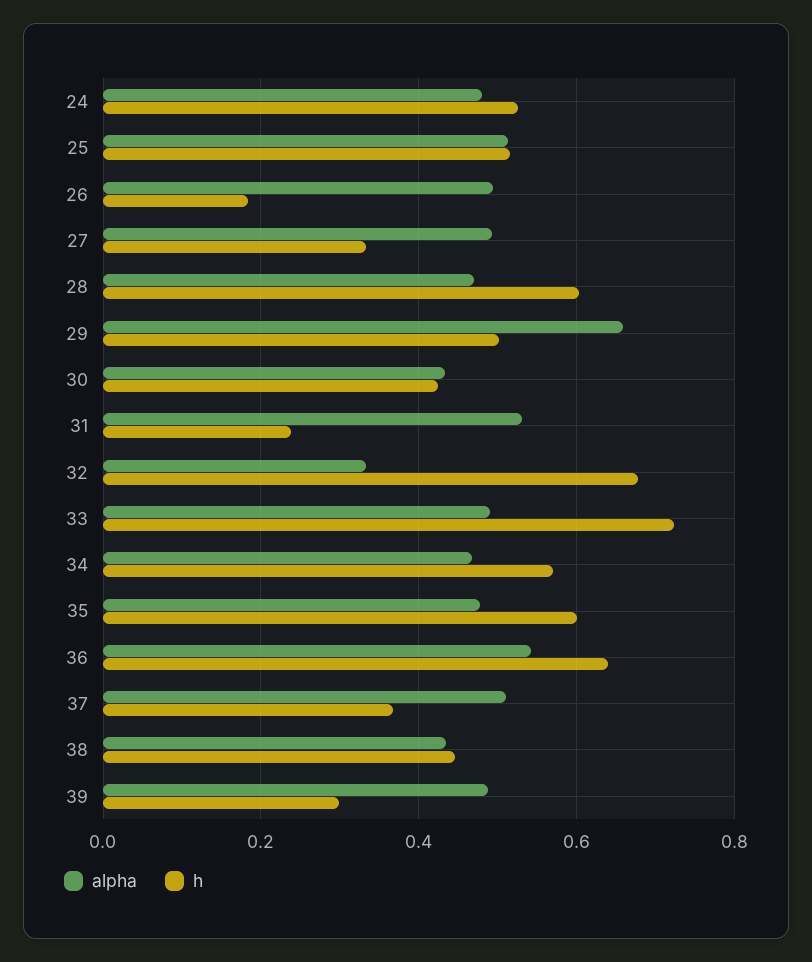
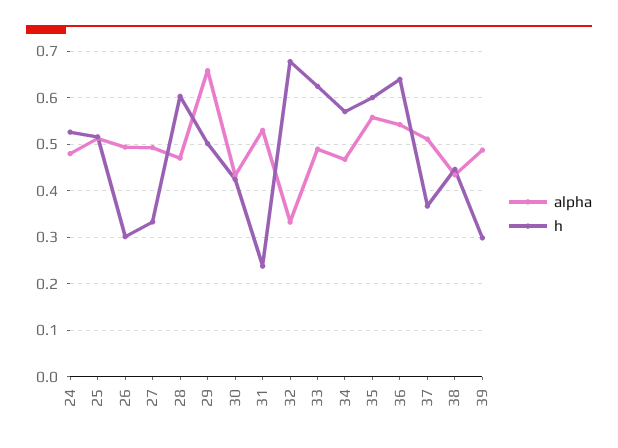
h, 26: 0.18 -> 0.3
h, 33: 0.72 -> 0.62
alpha, 35: 0.48 -> 0.56

